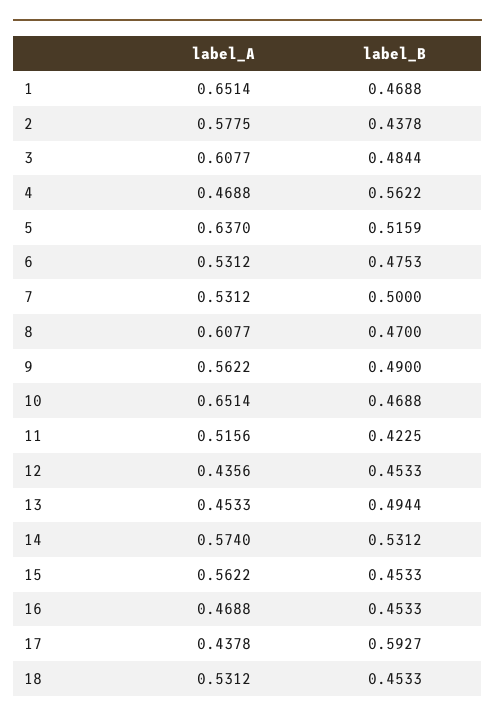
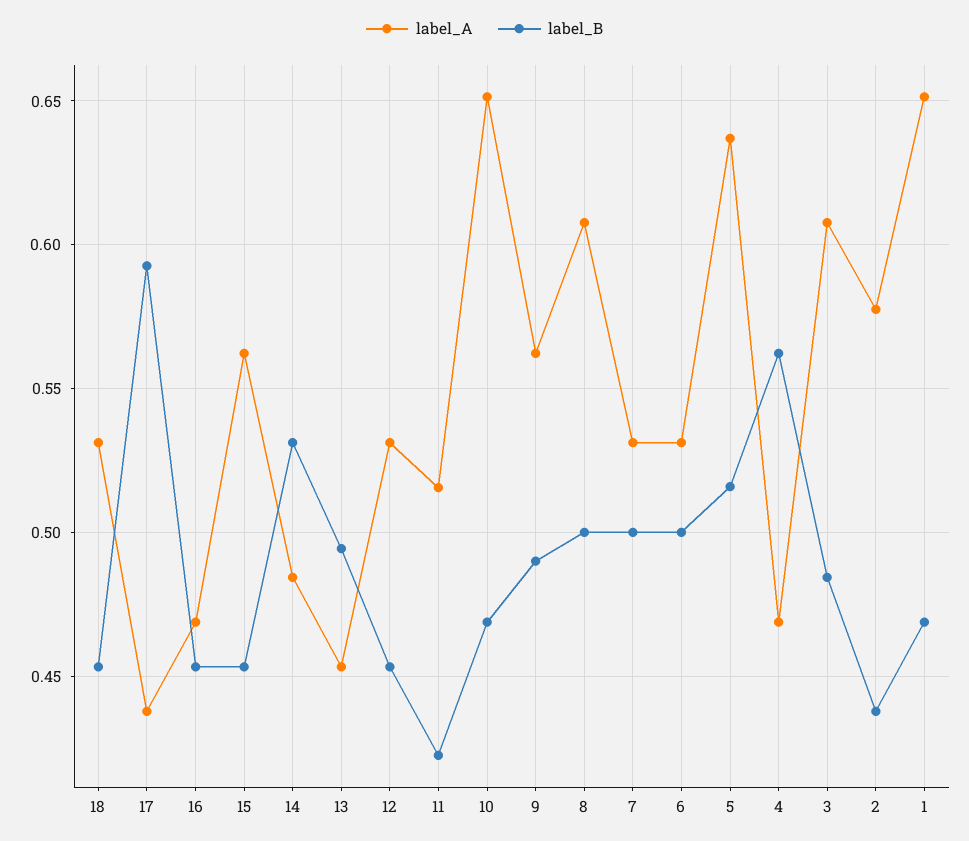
label_B, 6: 0.4753 -> 0.5
label_B, 8: 0.47 -> 0.5
label_A, 12: 0.4356 -> 0.53
label_A, 14: 0.574 -> 0.485

